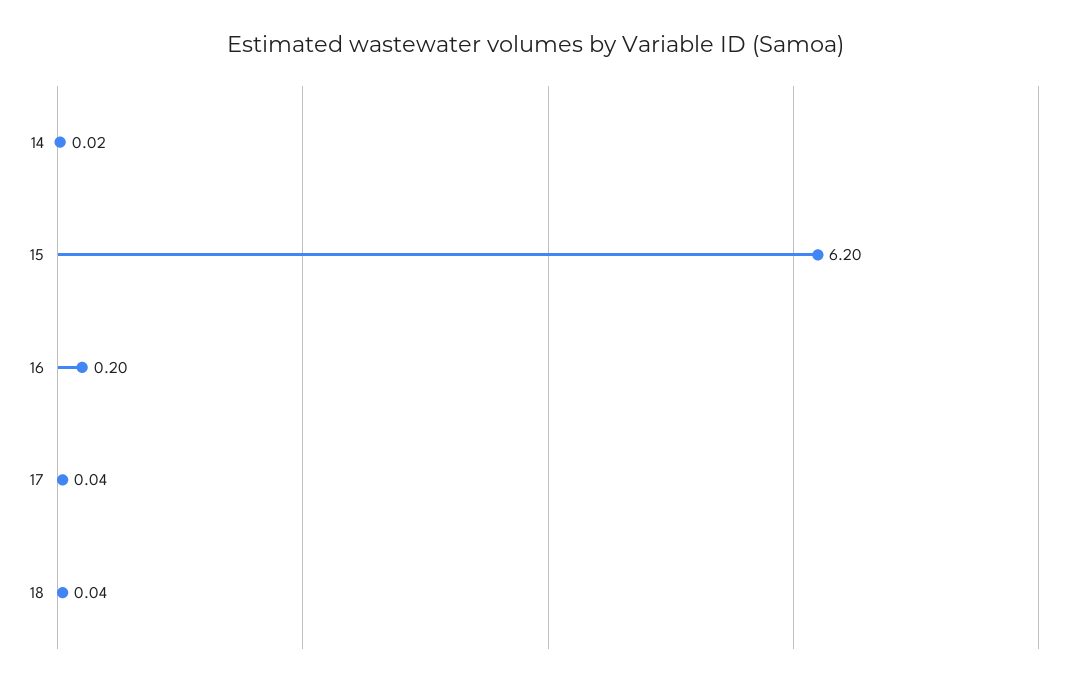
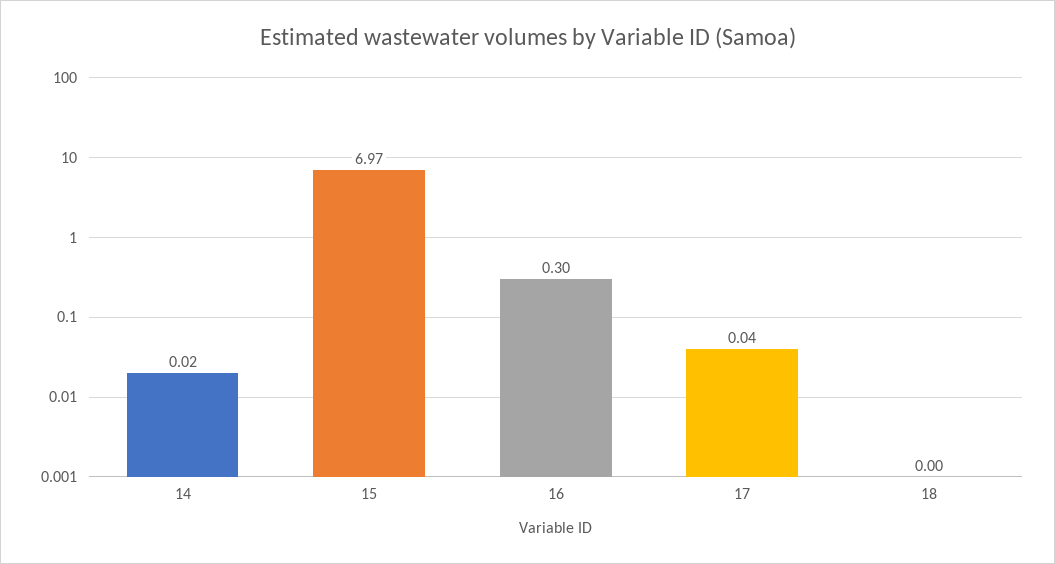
15: 6.2 -> 6.97
16: 0.2 -> 0.3
18: 0.04 -> 0

